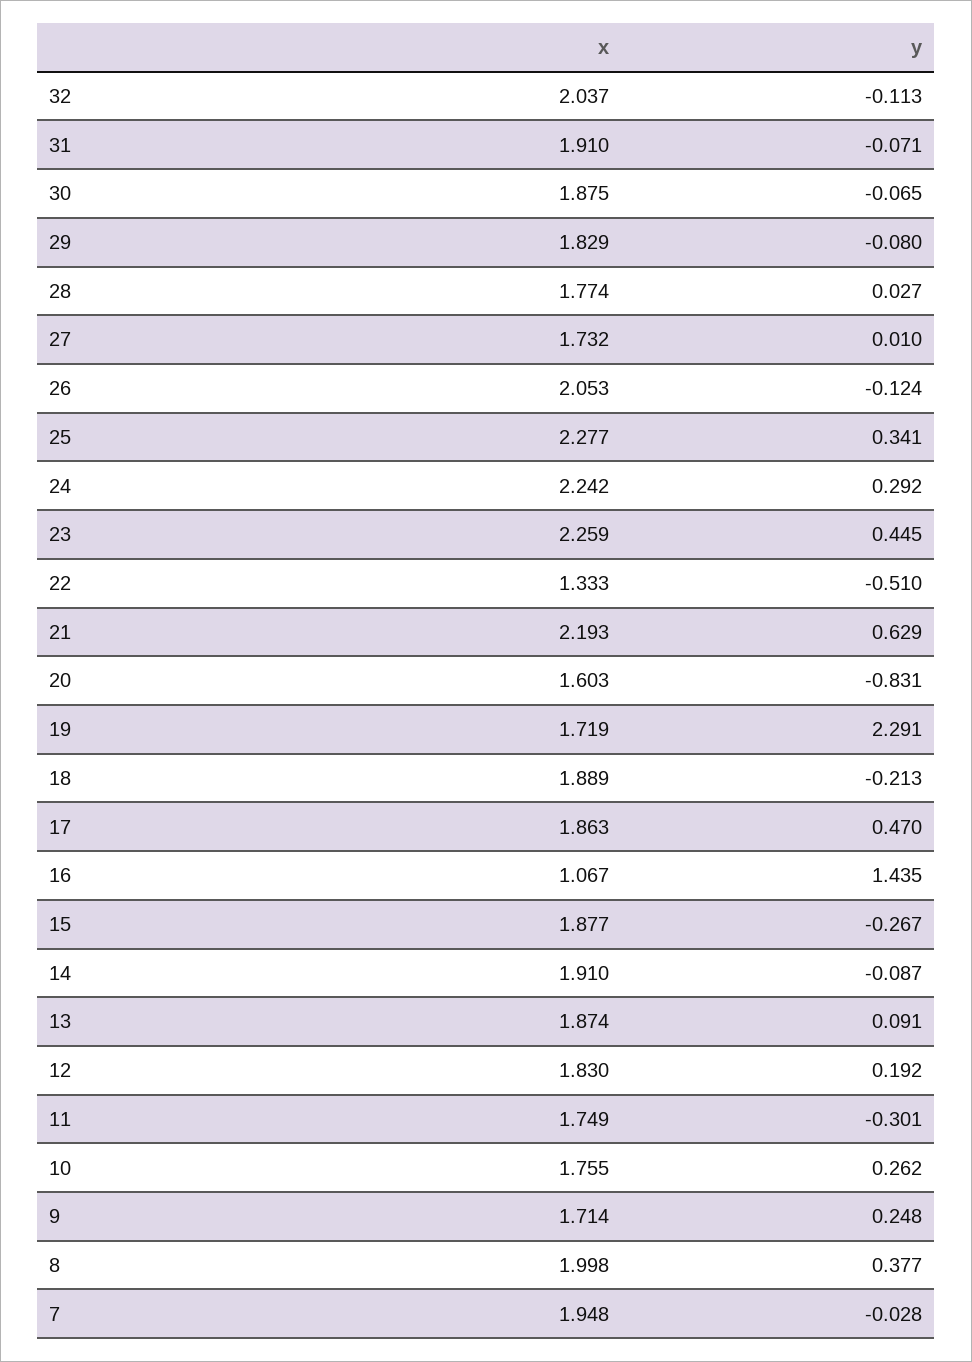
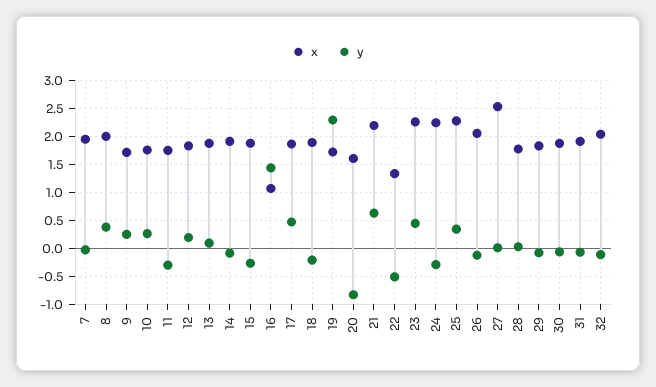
x, 27: 1.732 -> 2.5
y, 24: 0.292 -> -0.25

